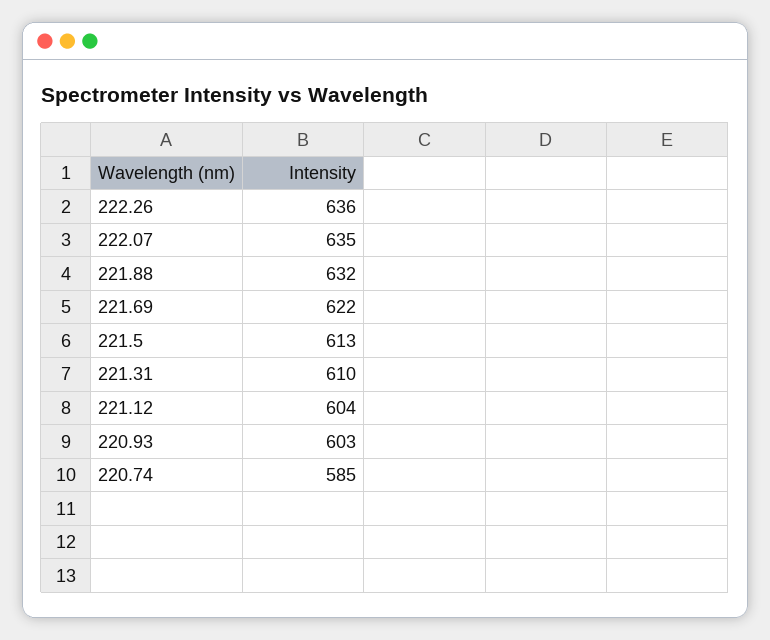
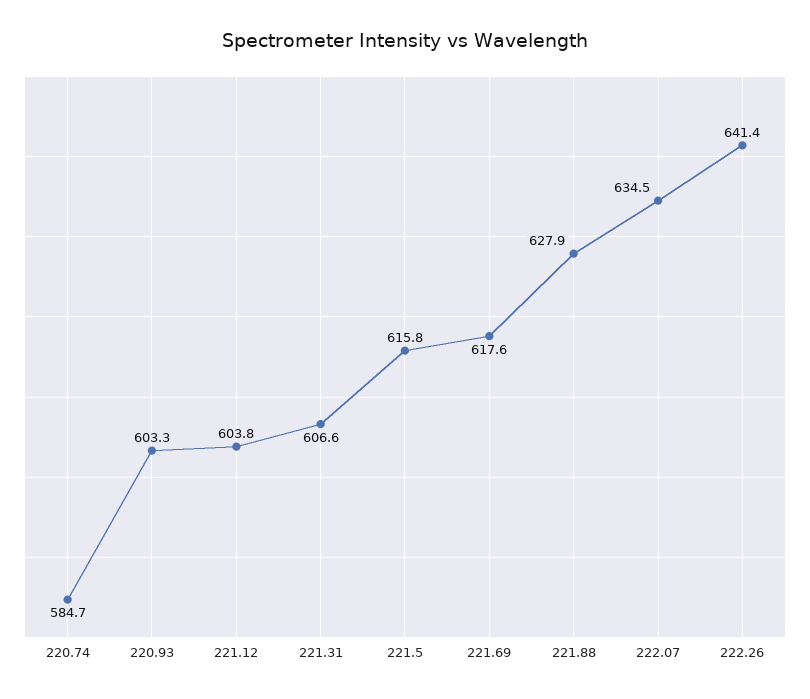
222.26: 636 -> 641.4
221.88: 632 -> 627.9
221.69: 622 -> 617.6
221.5: 613 -> 615.8
221.31: 610 -> 606.6

